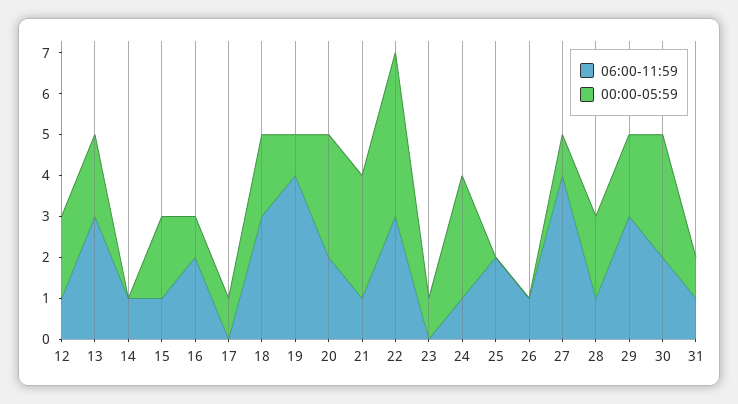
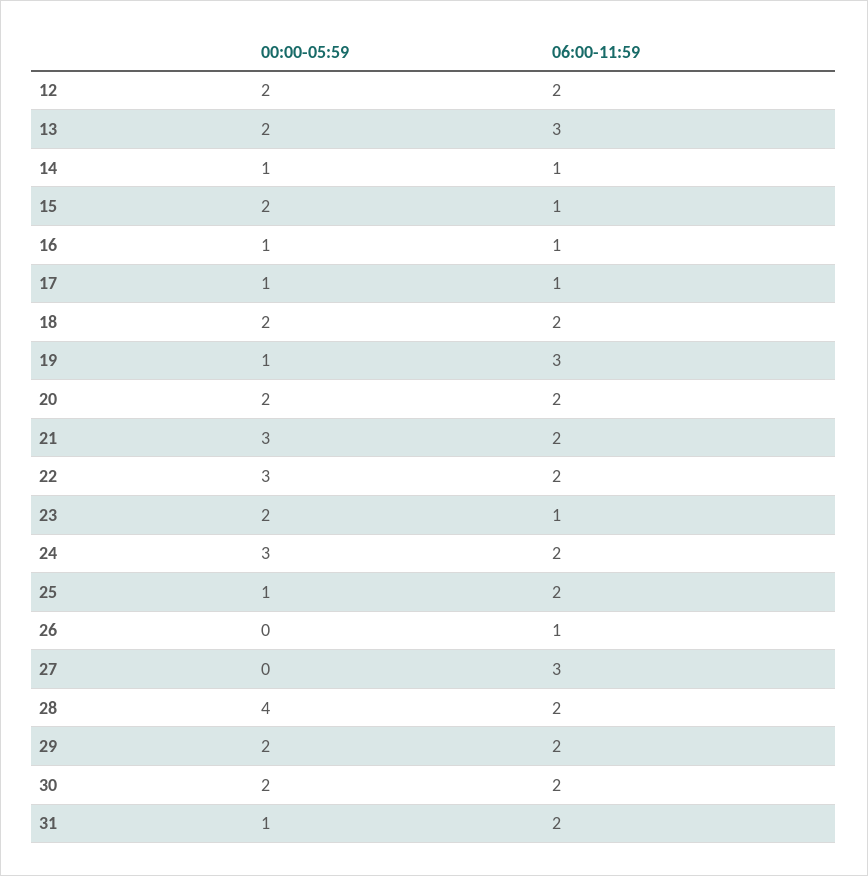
06:00-11:59, 12: 1 -> 2
00:00-05:59, 14: 0 -> 1
06:00-11:59, 16: 2 -> 1
06:00-11:59, 17: 0 -> 1
06:00-11:59, 18: 3 -> 2
06:00-11:59, 19: 4 -> 3
00:00-05:59, 20: 3 -> 2
06:00-11:59, 21: 1 -> 2
06:00-11:59, 22: 3 -> 2
00:00-05:59, 22: 4 -> 3
06:00-11:59, 23: 0 -> 1
00:00-05:59, 23: 1 -> 2
06:00-11:59, 24: 1 -> 2
00:00-05:59, 25: 0 -> 1
06:00-11:59, 27: 4 -> 3
00:00-05:59, 27: 1 -> 0
06:00-11:59, 28: 1 -> 2
00:00-05:59, 28: 2 -> 4
06:00-11:59, 29: 3 -> 2
00:00-05:59, 30: 3 -> 2
06:00-11:59, 31: 1 -> 2

